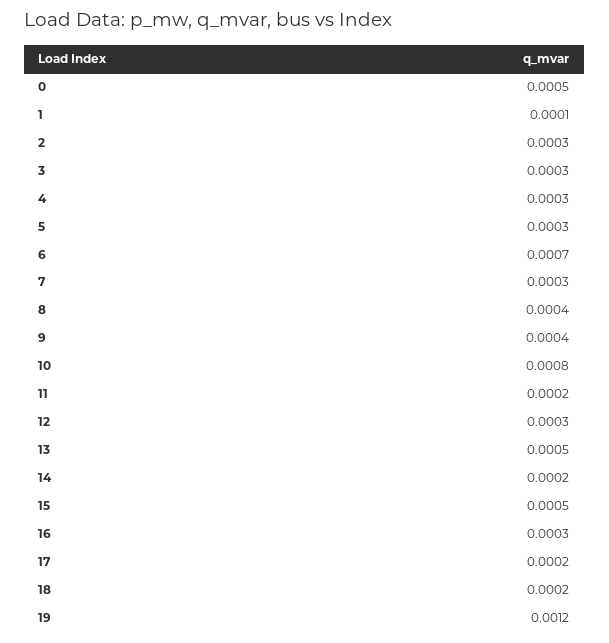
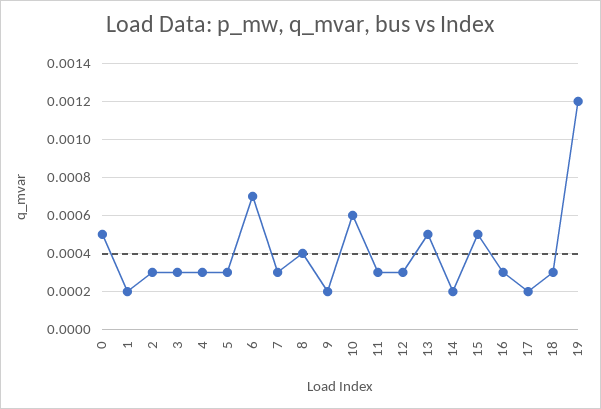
1: 0.0001 -> 0.0002
9: 0.0004 -> 0.0002
10: 0.0008 -> 0.0006
11: 0.0002 -> 0.0003
18: 0.0002 -> 0.0003

